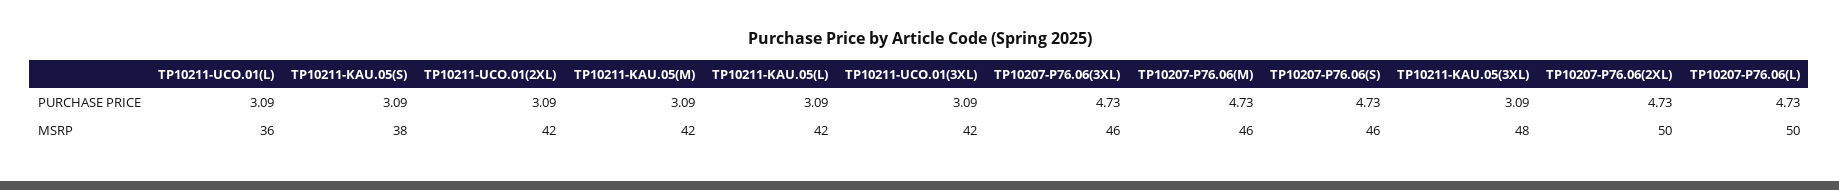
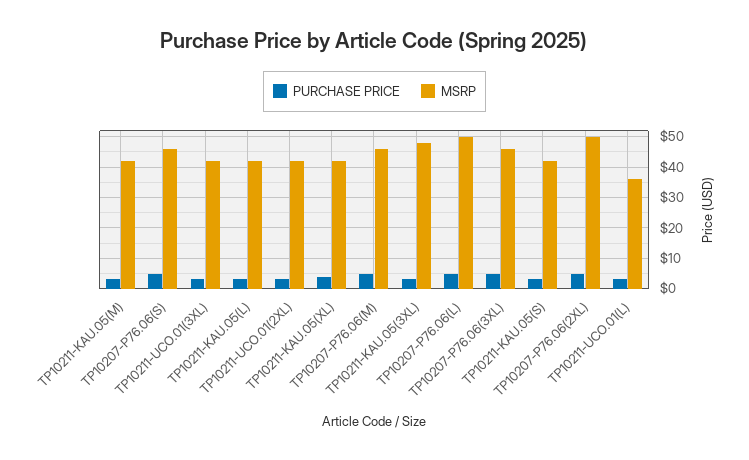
MSRP, TP10211-KAU.05(S): 38 -> 42
PURCHASE PRICE, TP10211-KAU.05(XL): none -> 4
MSRP, TP10211-KAU.05(XL): none -> 42

